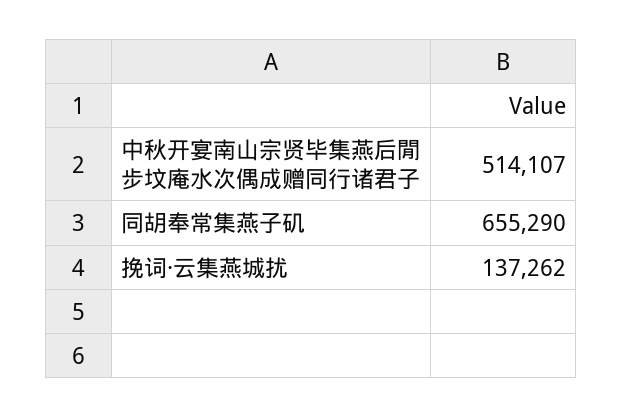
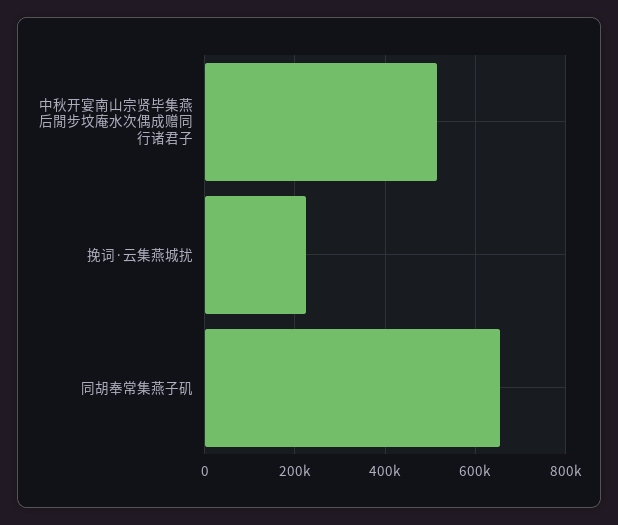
挽词·云集燕城扰: 137262 -> 220000

